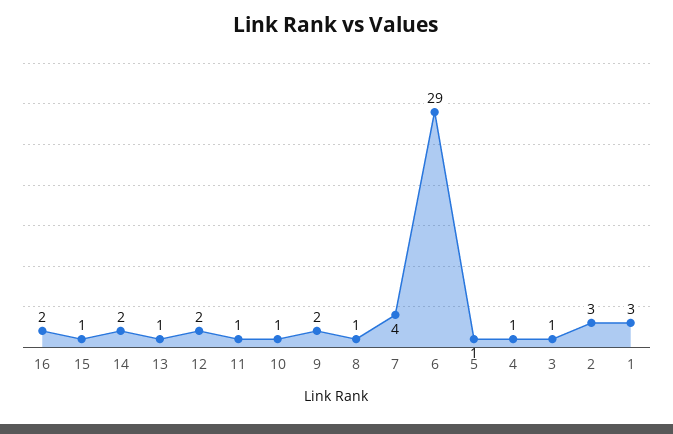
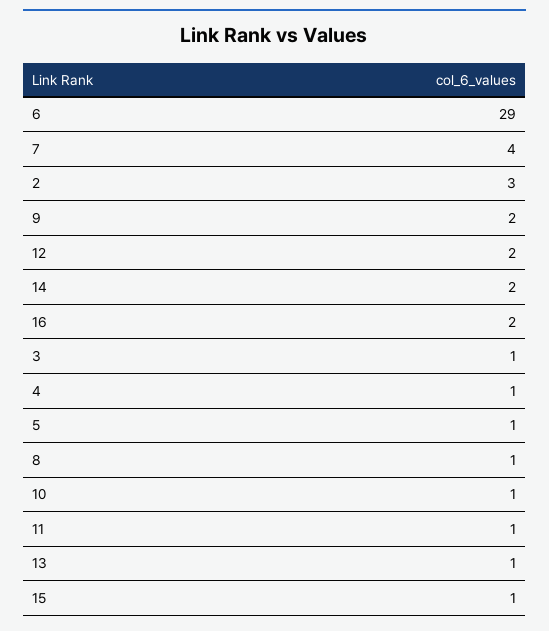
1: 3 -> none

